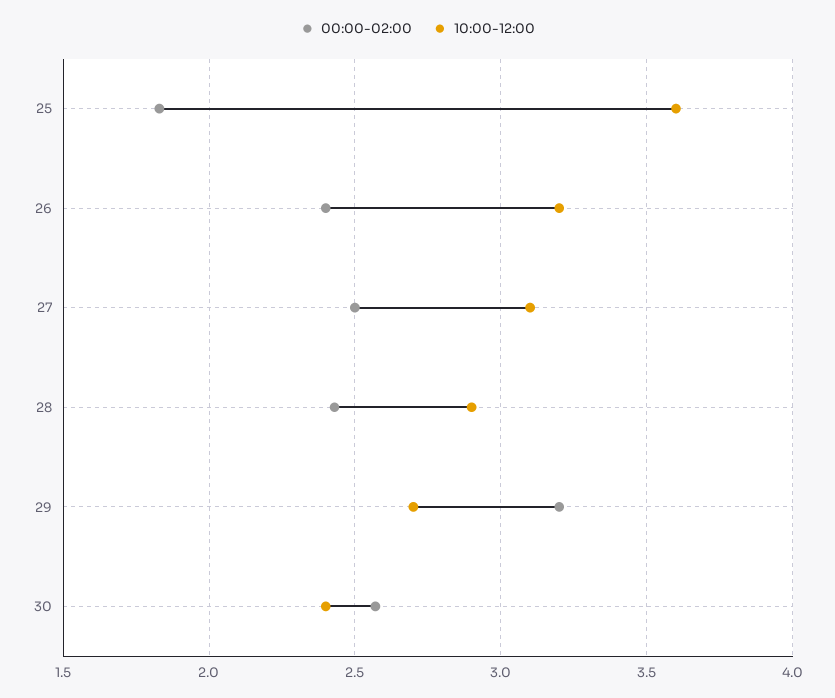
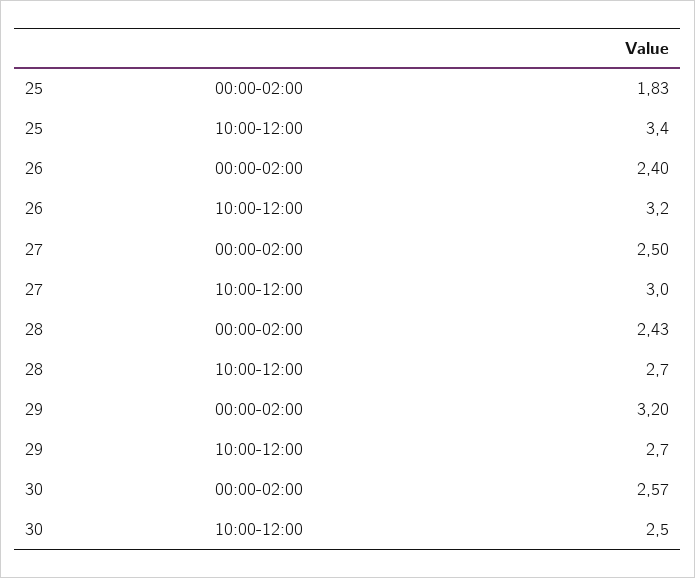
10:00-12:00, 25: 3.6 -> 3.4
10:00-12:00, 27: 3.1 -> 3
10:00-12:00, 28: 2.9 -> 2.7
10:00-12:00, 30: 2.4 -> 2.5

